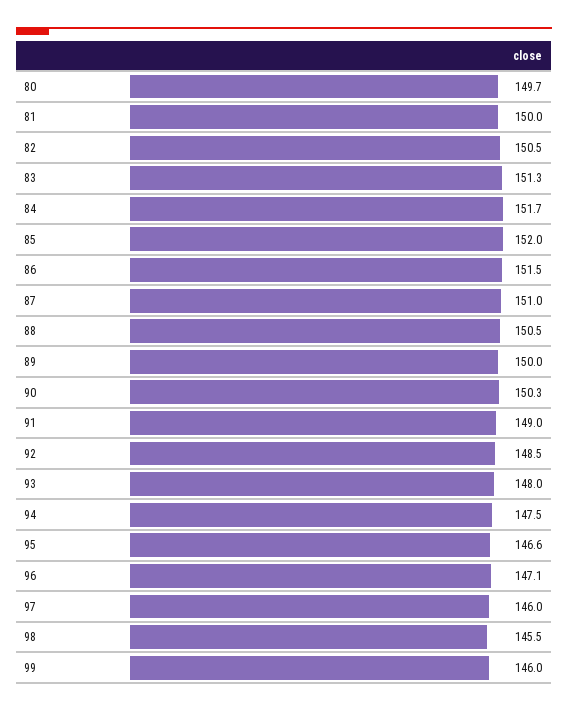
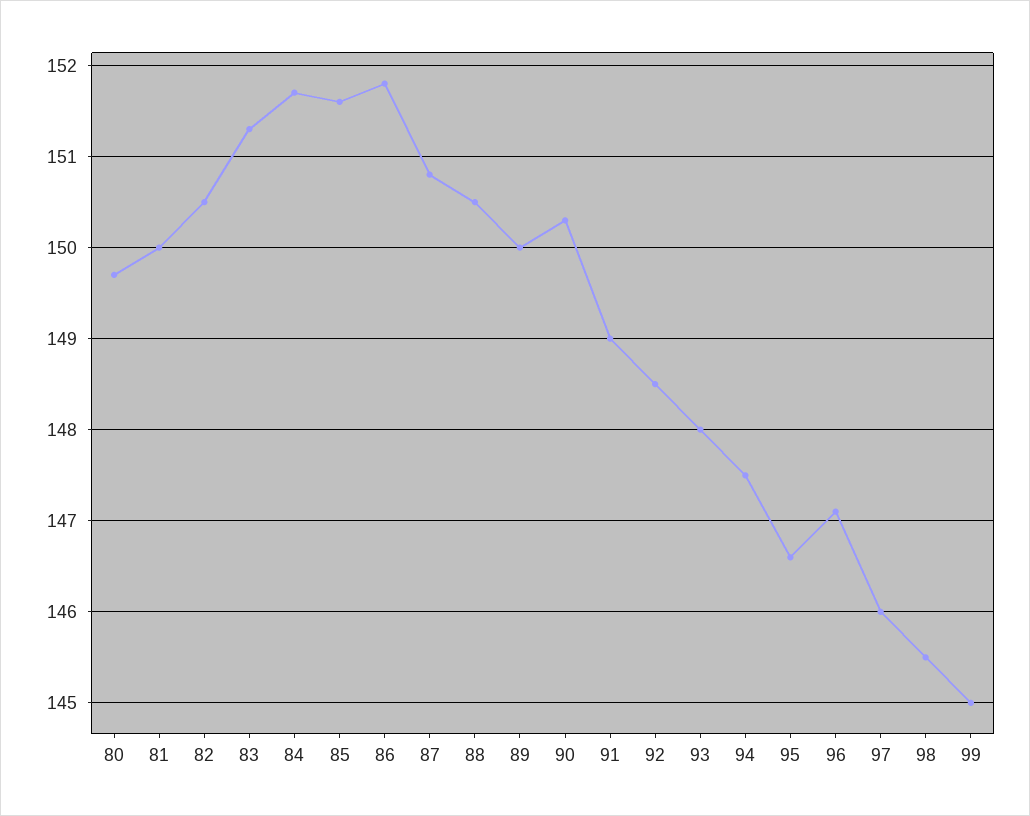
85: 152 -> 151.6
86: 151.5 -> 151.8
87: 151 -> 150.8
99: 146 -> 145

